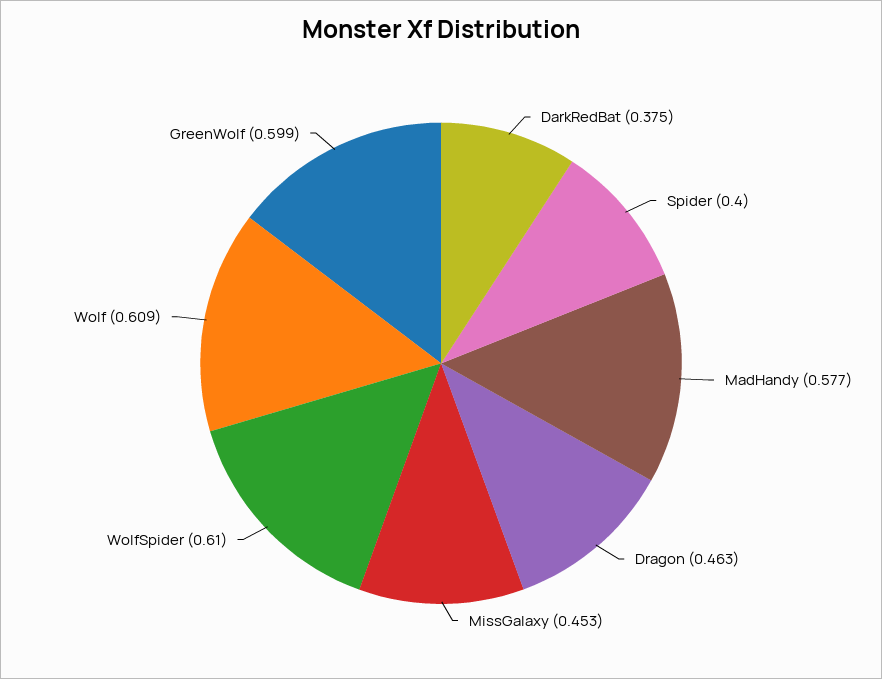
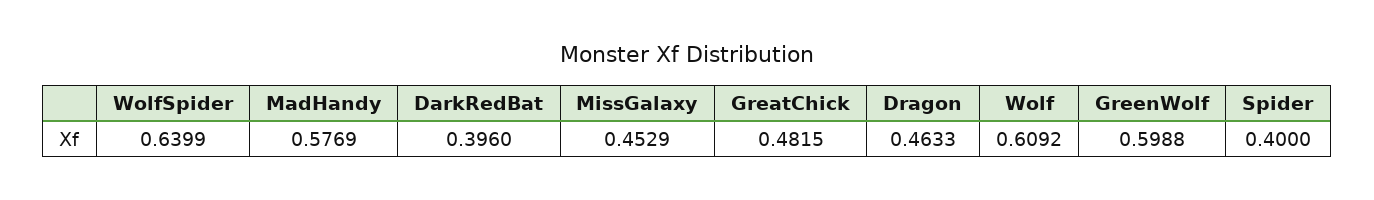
DarkRedBat: 0.375 -> 0.396
WolfSpider: 0.61 -> 0.6399
GreatChick: none -> 0.4815

